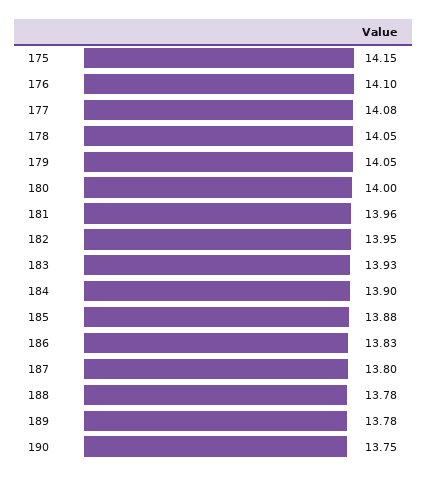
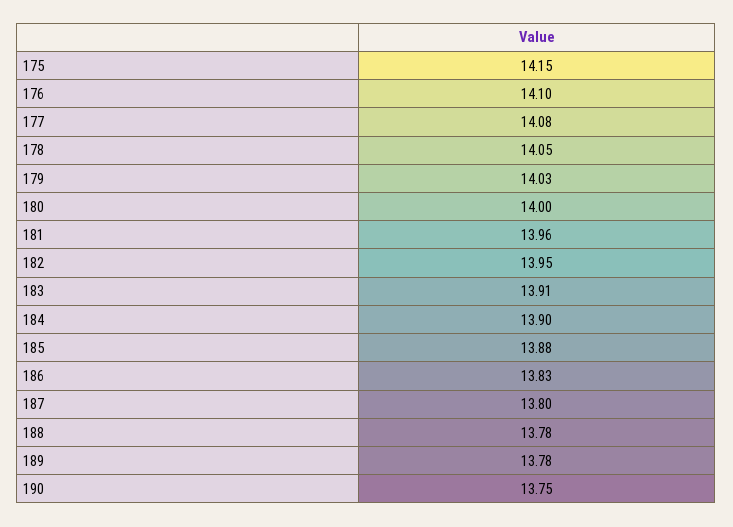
179: 14.05 -> 14.03
183: 13.93 -> 13.91

